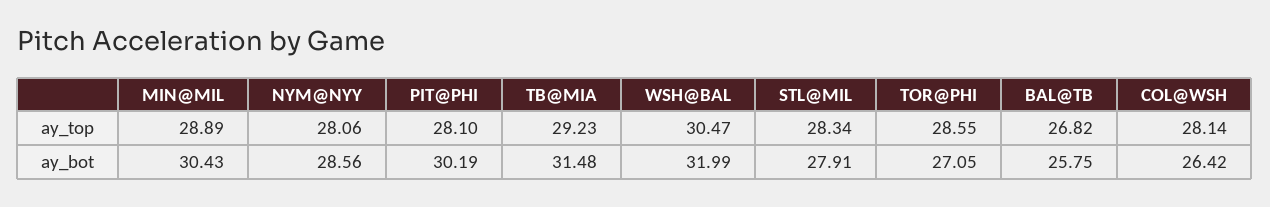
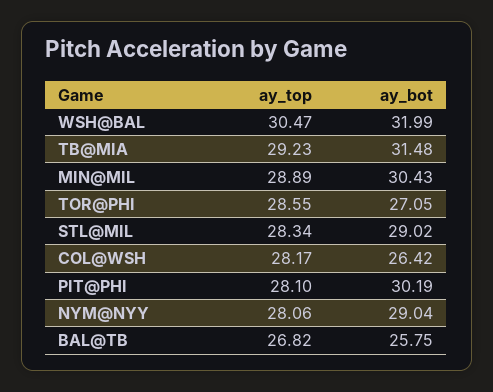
COL@WSH, ay_top: 28.14 -> 28.17
NYM@NYY, ay_bot: 28.56 -> 29.04
STL@MIL, ay_bot: 27.91 -> 29.02

